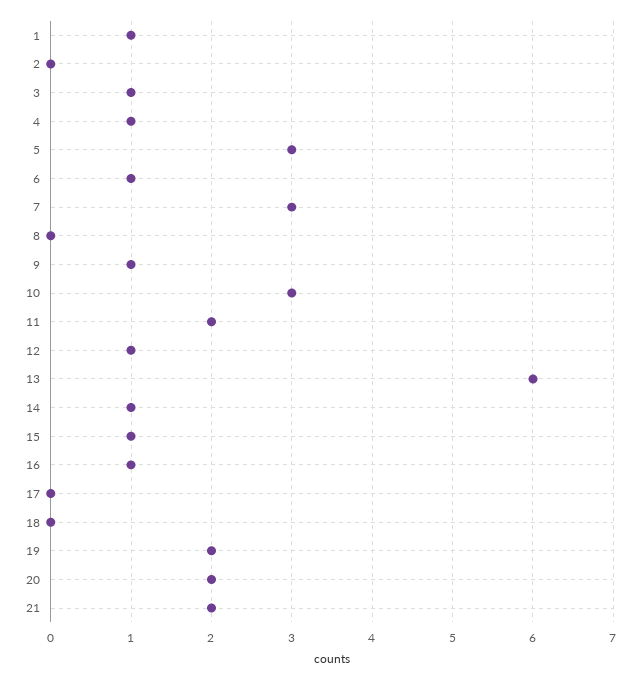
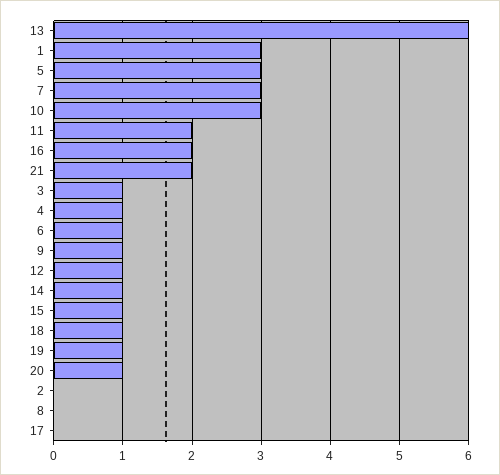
1: 1 -> 3
16: 1 -> 2
18: 0 -> 1
19: 2 -> 1
20: 2 -> 1

